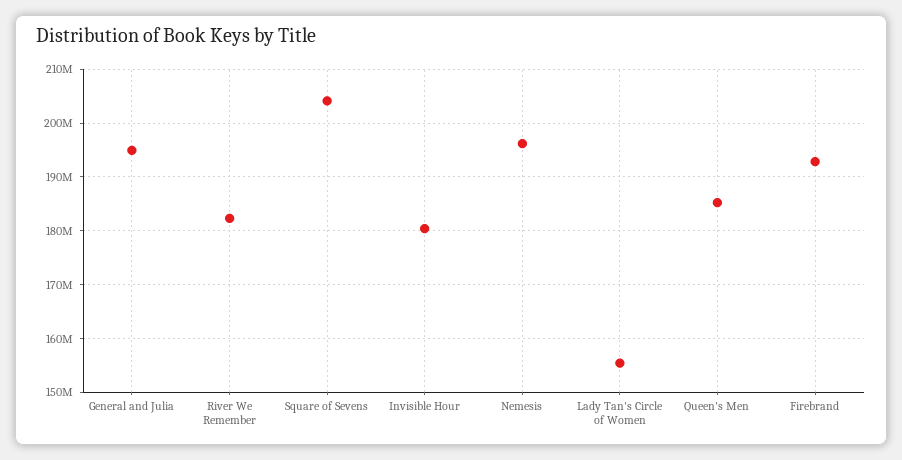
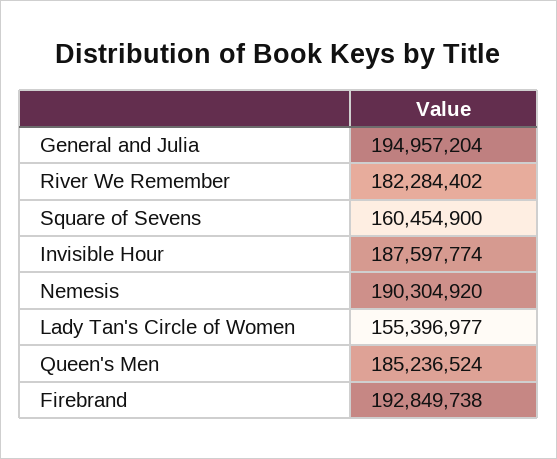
Square of Sevens: 204000000 -> 160454900
Invisible Hour: 180000000 -> 187597774
Nemesis: 196000000 -> 190304920

